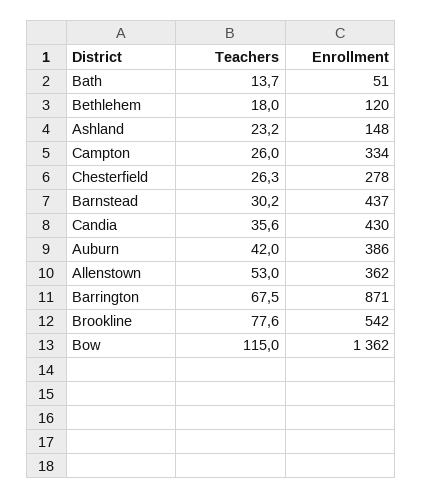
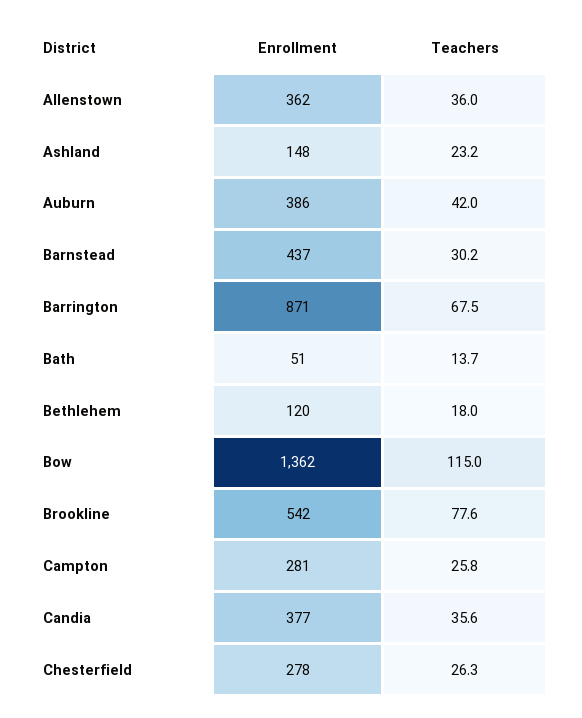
Teachers, Campton: 26 -> 25.8
Enrollment, Campton: 334 -> 281
Enrollment, Candia: 430 -> 377
Teachers, Allenstown: 53 -> 36

